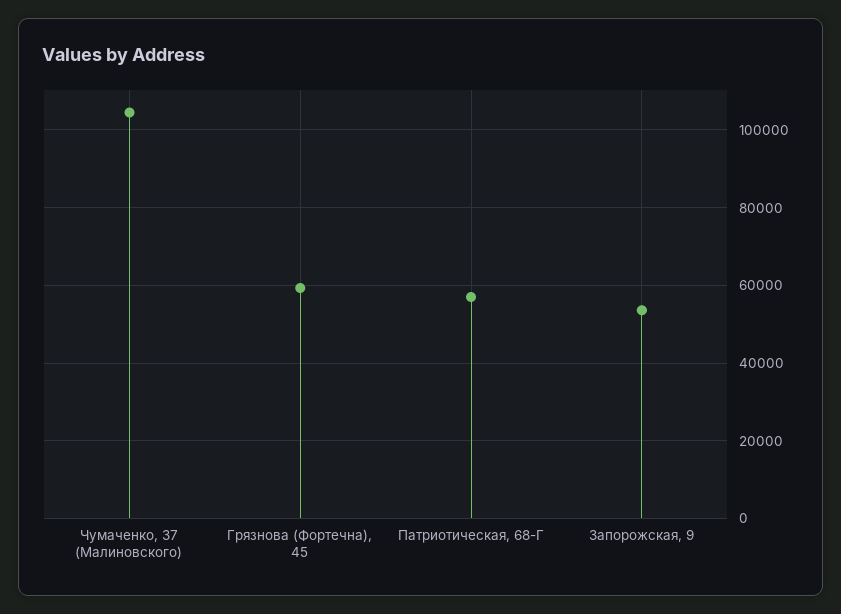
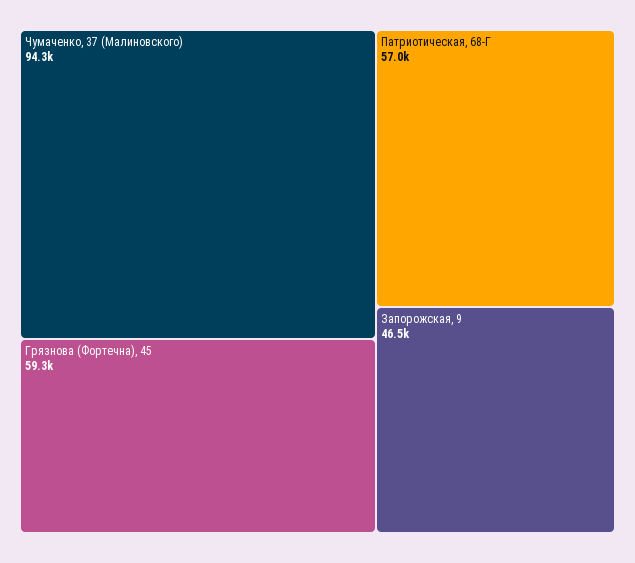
Чумаченко, 37 (Малиновского): 104000 -> 94300
Запорожская, 9: 54000 -> 46500

